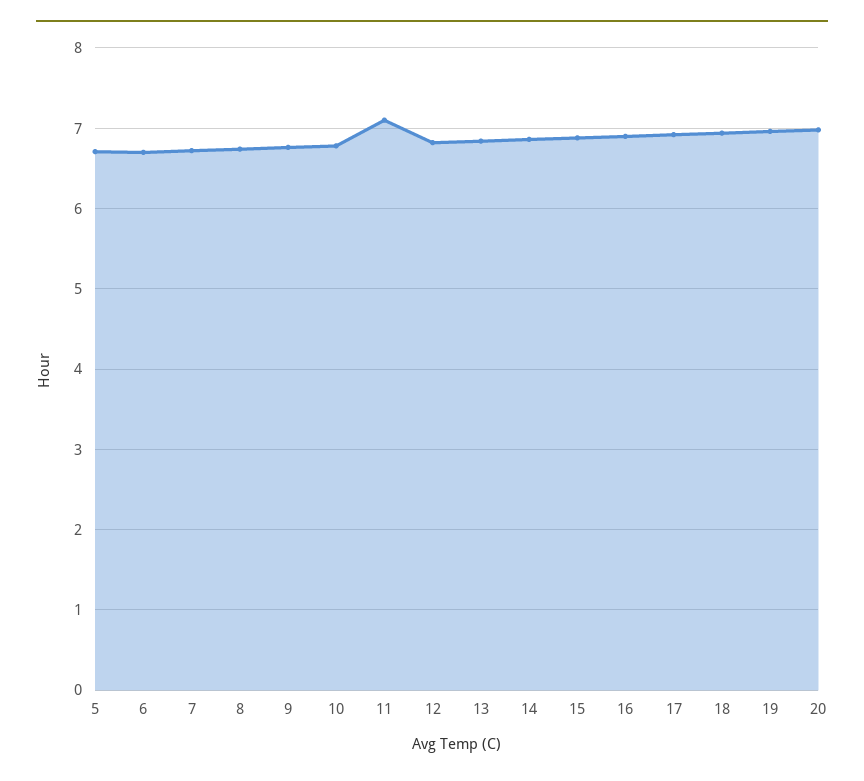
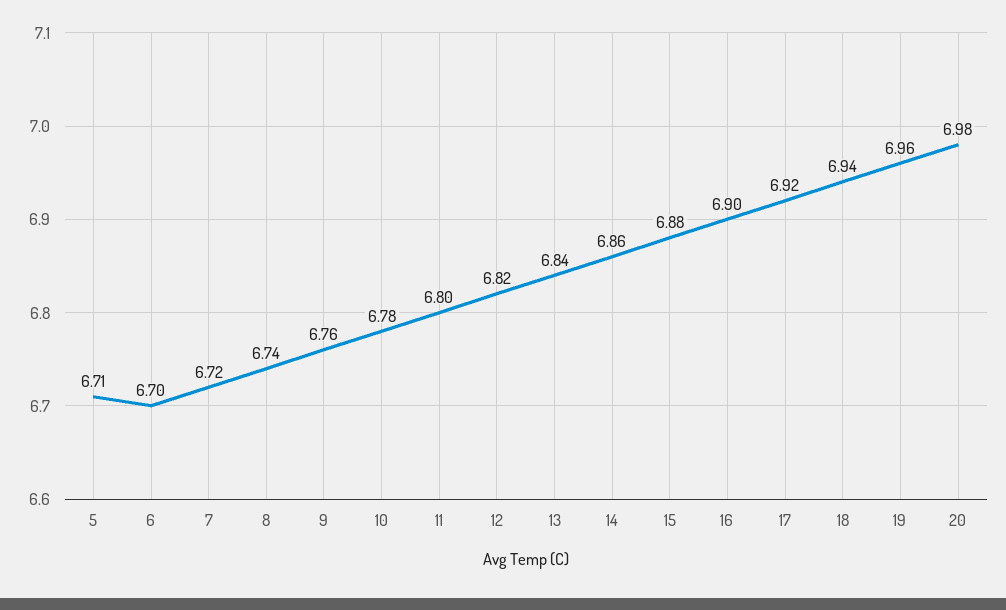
11: 7.1 -> 6.8

